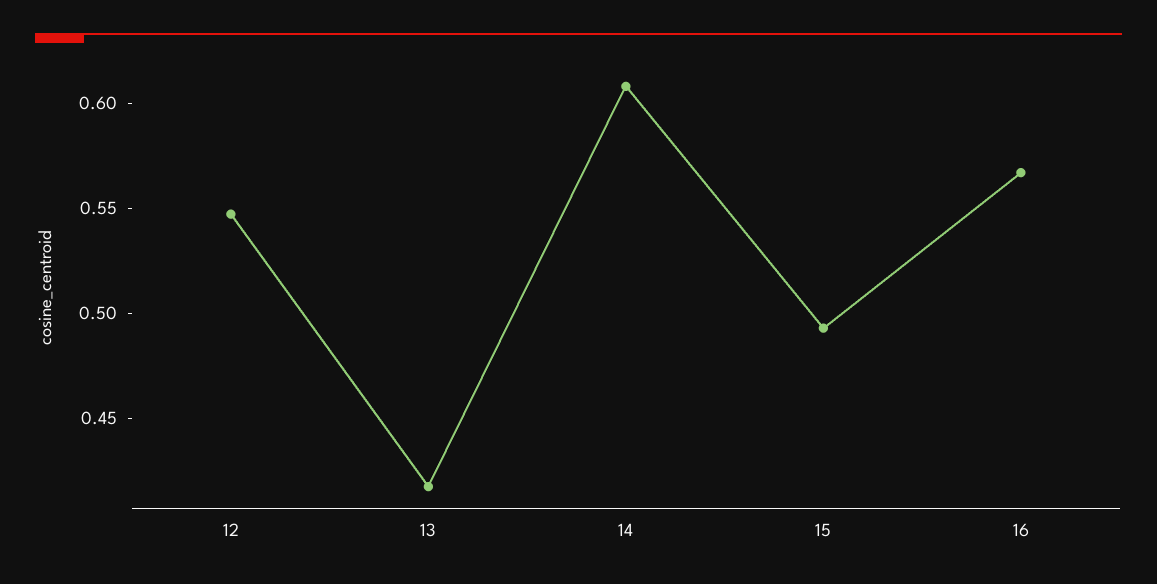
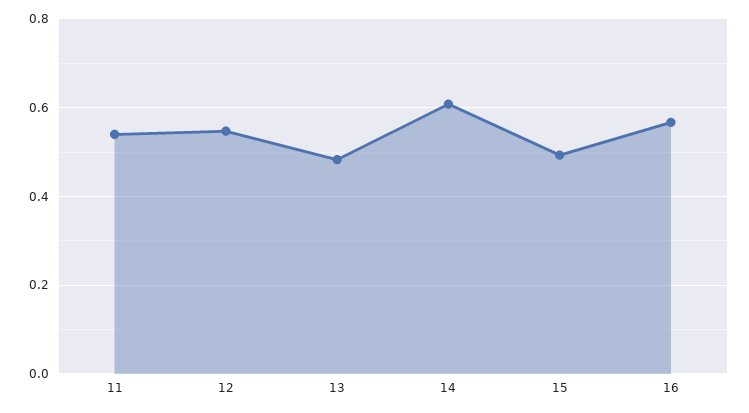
13: 0.42 -> 0.48
11: none -> 0.54

